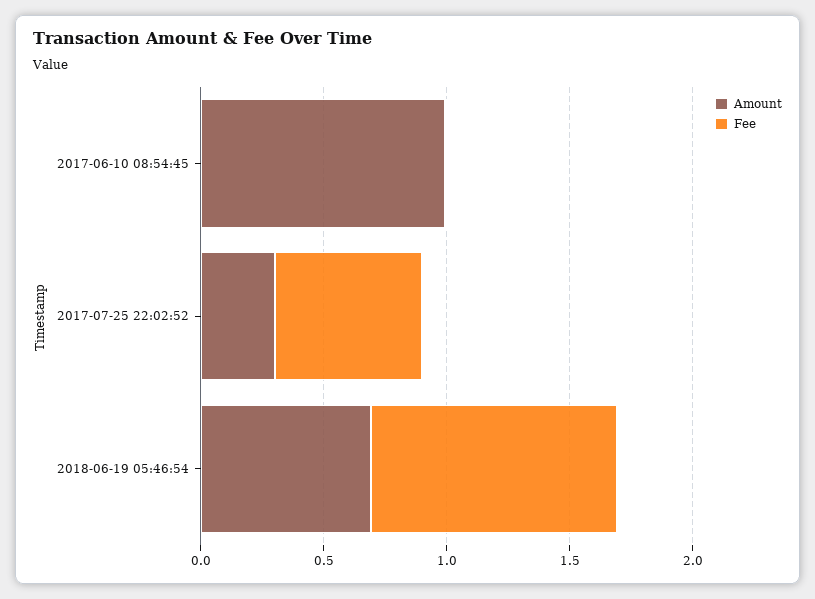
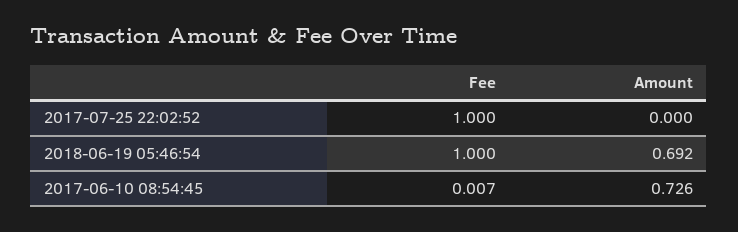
Amount, 2017-06-10 08:54:45: 1 -> 0.726
Amount, 2017-07-25 22:02:52: 0.3 -> 0
Fee, 2017-07-25 22:02:52: 0.6 -> 1

